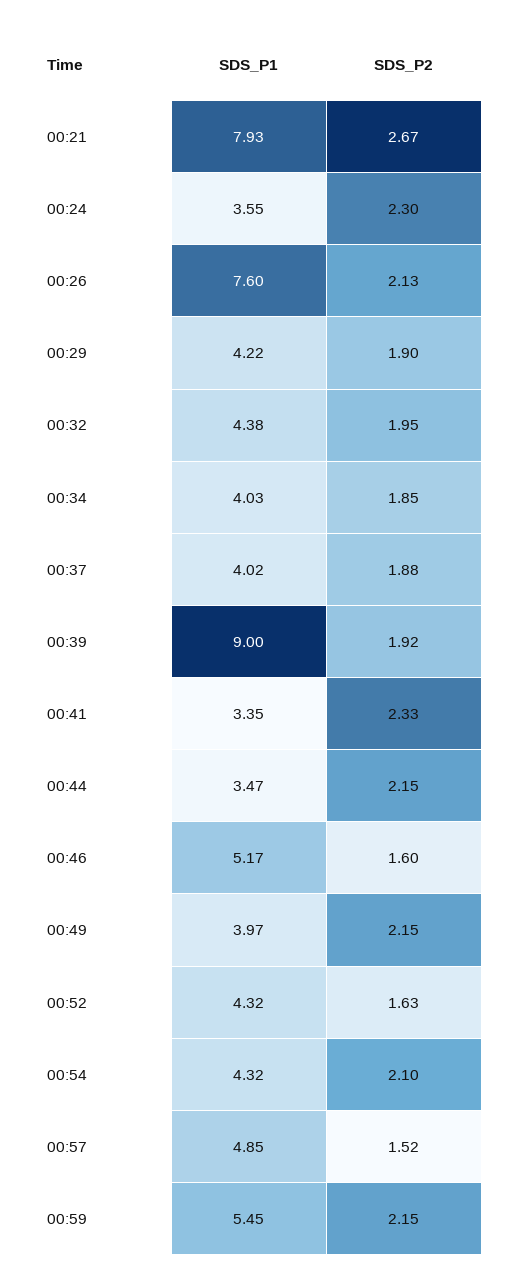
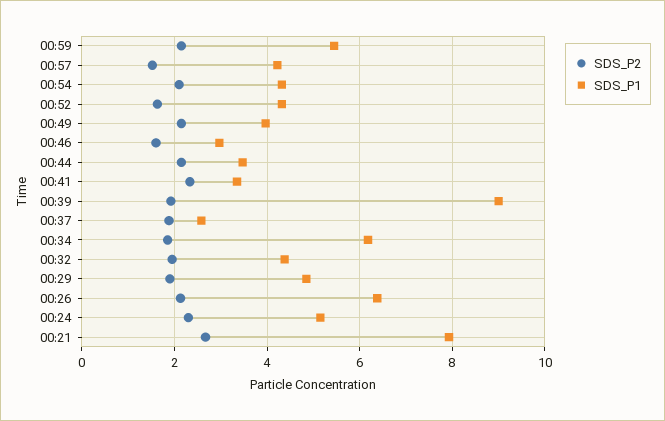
SDS_P1, 00:24: 3.55 -> 5.2
SDS_P1, 00:26: 7.6 -> 6.4
SDS_P1, 00:29: 4.22 -> 4.8
SDS_P1, 00:34: 4.03 -> 6.2
SDS_P1, 00:37: 4.02 -> 2.6
SDS_P1, 00:46: 5.17 -> 3
SDS_P1, 00:57: 4.85 -> 4.2

